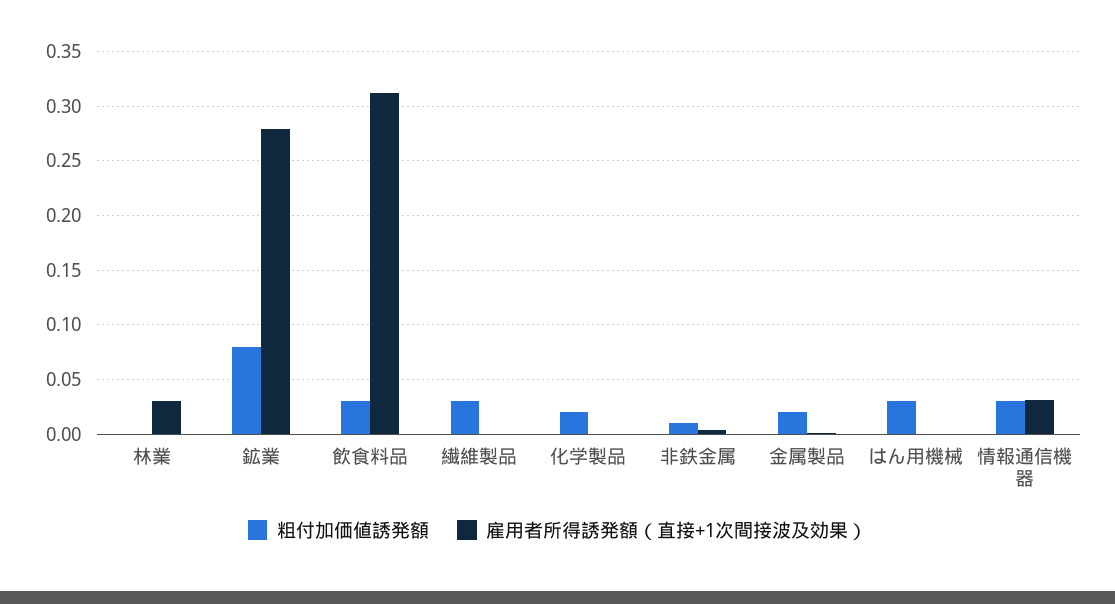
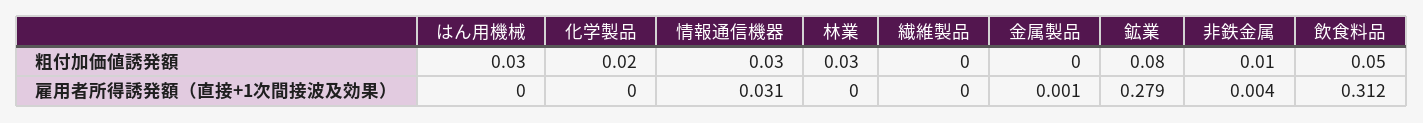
粗付加価値誘発額, 林業: 0 -> 0.03
雇用者所得誘発額（直接+1次間接波及効果）, 林業: 0.03 -> 0
粗付加価値誘発額, 飲食料品: 0.03 -> 0.05
粗付加価値誘発額, 繊維製品: 0.03 -> 0
粗付加価値誘発額, 金属製品: 0.02 -> 0

